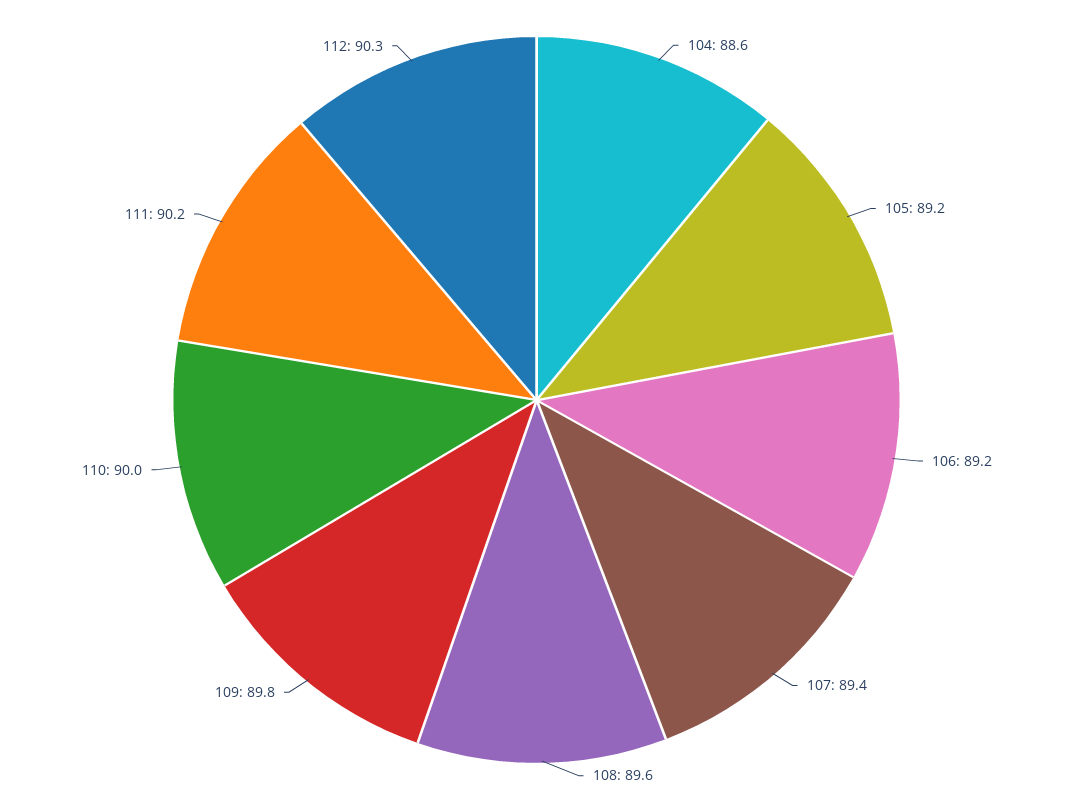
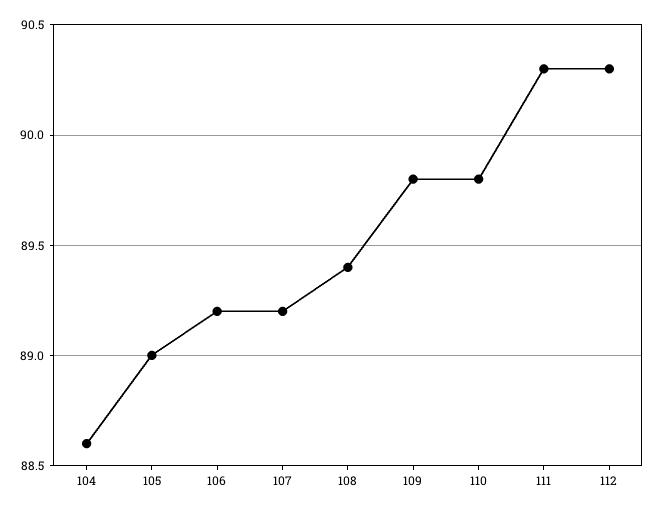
105: 89.2 -> 89
107: 89.4 -> 89.2
108: 89.6 -> 89.4
110: 90 -> 89.8
111: 90.2 -> 90.3

